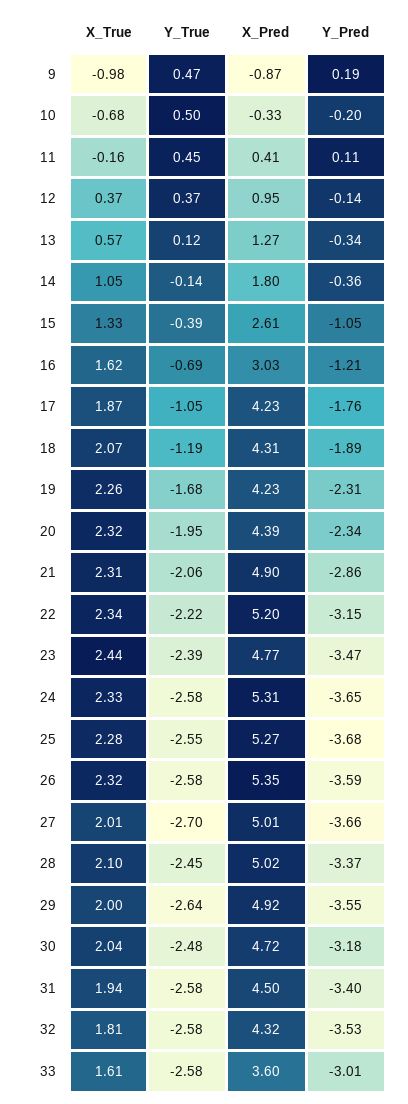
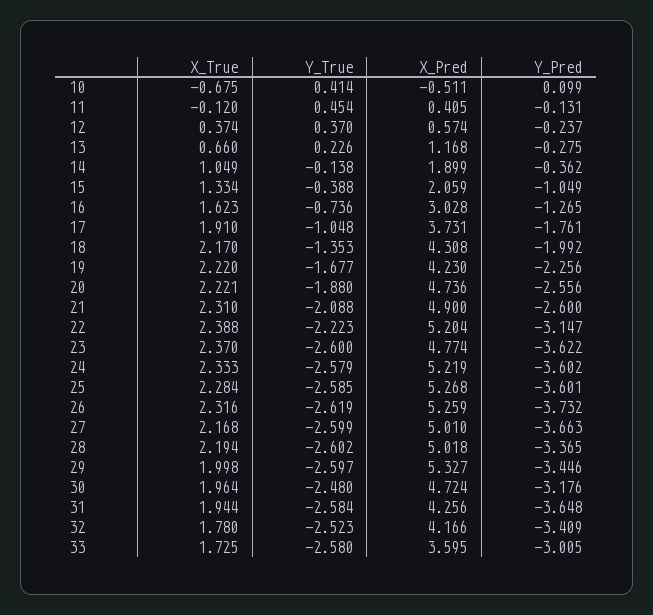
X_True, 9: -0.98 -> none
Y_True, 9: 0.47 -> none
X_Pred, 9: -0.87 -> none
Y_Pred, 9: 0.19 -> none
Y_True, 10: 0.5 -> 0.414
X_Pred, 10: -0.33 -> -0.511
Y_Pred, 10: -0.2 -> 0.099
X_True, 11: -0.16 -> -0.12
Y_Pred, 11: 0.11 -> -0.131
X_Pred, 12: 0.95 -> 0.574
Y_Pred, 12: -0.14 -> -0.237
X_True, 13: 0.57 -> 0.66
Y_True, 13: 0.12 -> 0.226
X_Pred, 13: 1.27 -> 1.168
Y_Pred, 13: -0.34 -> -0.275
X_Pred, 14: 1.8 -> 1.899
X_Pred, 15: 2.61 -> 2.059
Y_True, 16: -0.69 -> -0.736
Y_Pred, 16: -1.21 -> -1.265
X_True, 17: 1.87 -> 1.91
X_Pred, 17: 4.23 -> 3.731
X_True, 18: 2.07 -> 2.17
Y_True, 18: -1.19 -> -1.353
Y_Pred, 18: -1.89 -> -1.992
X_True, 19: 2.26 -> 2.22
Y_Pred, 19: -2.31 -> -2.256
X_True, 20: 2.32 -> 2.221
Y_True, 20: -1.95 -> -1.88
X_Pred, 20: 4.39 -> 4.736
Y_Pred, 20: -2.34 -> -2.556
Y_True, 21: -2.06 -> -2.088
Y_Pred, 21: -2.86 -> -2.6
X_True, 22: 2.34 -> 2.388
X_True, 23: 2.44 -> 2.37
Y_True, 23: -2.39 -> -2.6
Y_Pred, 23: -3.47 -> -3.622
X_Pred, 24: 5.31 -> 5.219
Y_Pred, 24: -3.65 -> -3.602
Y_True, 25: -2.55 -> -2.585
Y_Pred, 25: -3.68 -> -3.601
Y_True, 26: -2.58 -> -2.619
X_Pred, 26: 5.35 -> 5.259
Y_Pred, 26: -3.59 -> -3.732
X_True, 27: 2.01 -> 2.168
Y_True, 27: -2.7 -> -2.599
X_True, 28: 2.1 -> 2.194
Y_True, 28: -2.45 -> -2.602
Y_True, 29: -2.64 -> -2.597
X_Pred, 29: 4.92 -> 5.327
Y_Pred, 29: -3.55 -> -3.446
X_True, 30: 2.04 -> 1.964
X_Pred, 31: 4.5 -> 4.256
Y_Pred, 31: -3.4 -> -3.648
X_True, 32: 1.81 -> 1.78
Y_True, 32: -2.58 -> -2.523
X_Pred, 32: 4.32 -> 4.166
Y_Pred, 32: -3.53 -> -3.409
X_True, 33: 1.61 -> 1.725

